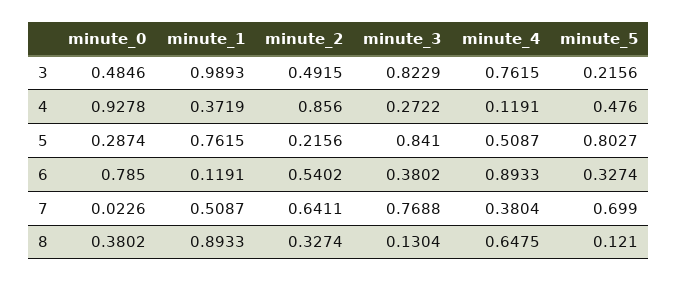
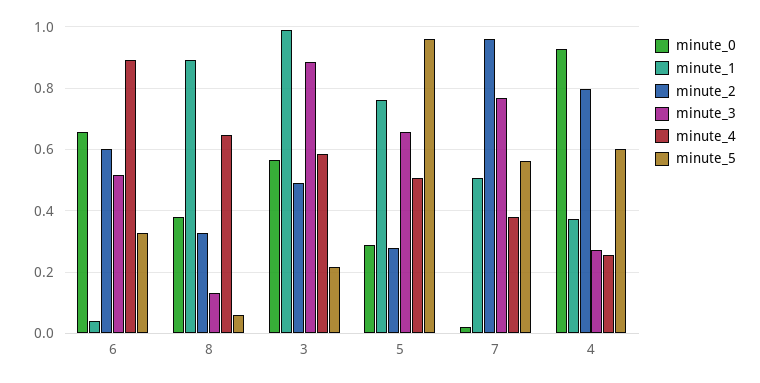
minute_0, 3: 0.4846 -> 0.56
minute_3, 3: 0.8229 -> 0.88
minute_4, 3: 0.7615 -> 0.58
minute_2, 4: 0.856 -> 0.8
minute_4, 4: 0.1191 -> 0.26
minute_5, 4: 0.476 -> 0.6
minute_2, 5: 0.2156 -> 0.28
minute_3, 5: 0.841 -> 0.66
minute_5, 5: 0.8027 -> 0.96
minute_0, 6: 0.785 -> 0.66
minute_1, 6: 0.1191 -> 0.04
minute_2, 6: 0.5402 -> 0.6
minute_3, 6: 0.3802 -> 0.52
minute_2, 7: 0.6411 -> 0.96
minute_5, 7: 0.699 -> 0.56
minute_5, 8: 0.121 -> 0.06

